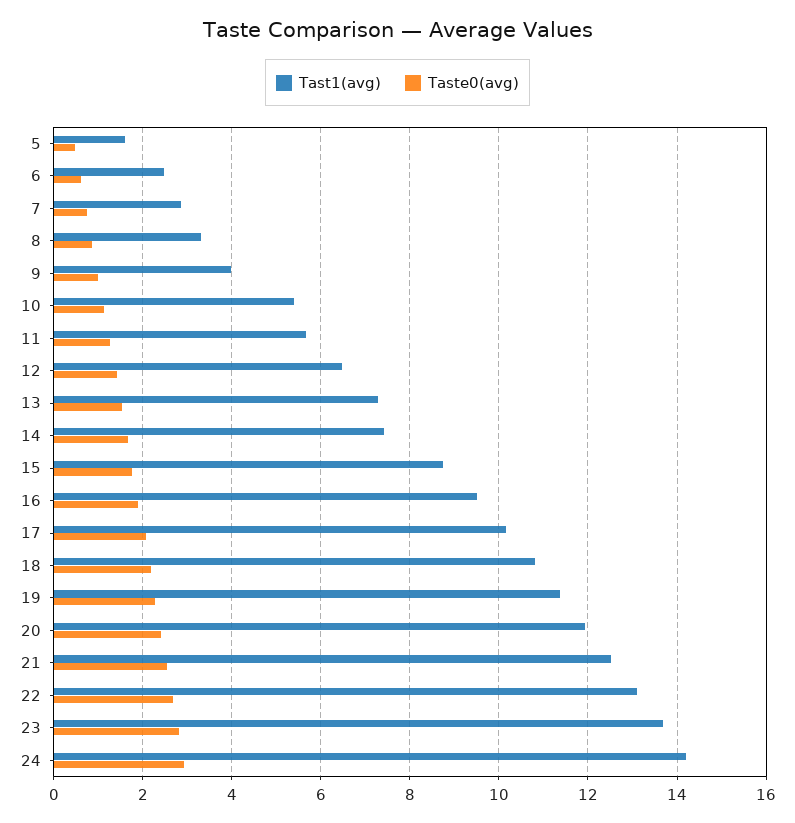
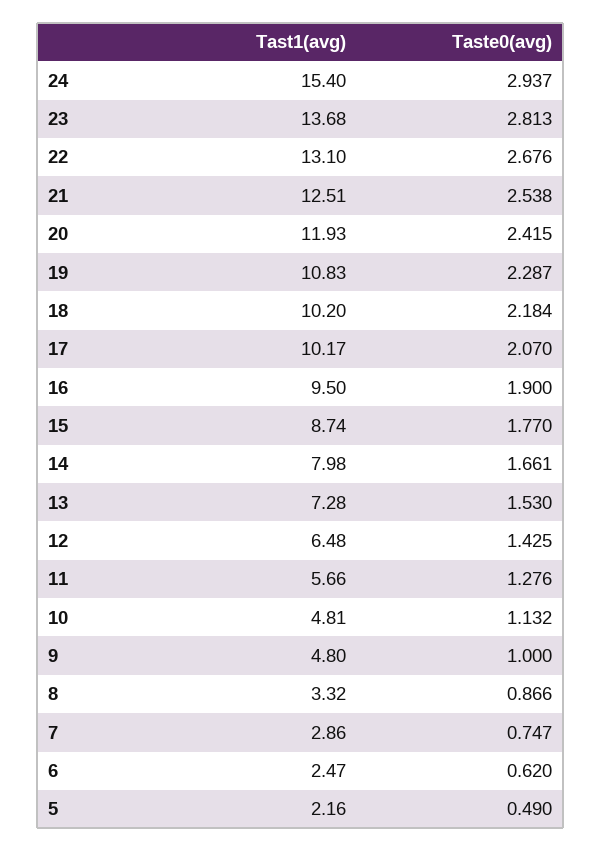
Tast1(avg), 5: 1.6 -> 2.16
Tast1(avg), 9: 4 -> 4.8
Tast1(avg), 10: 5.4 -> 4.81
Tast1(avg), 14: 7.4 -> 7.98
Tast1(avg), 18: 10.8 -> 10.2
Tast1(avg), 19: 11.4 -> 10.83
Tast1(avg), 24: 14.2 -> 15.4

